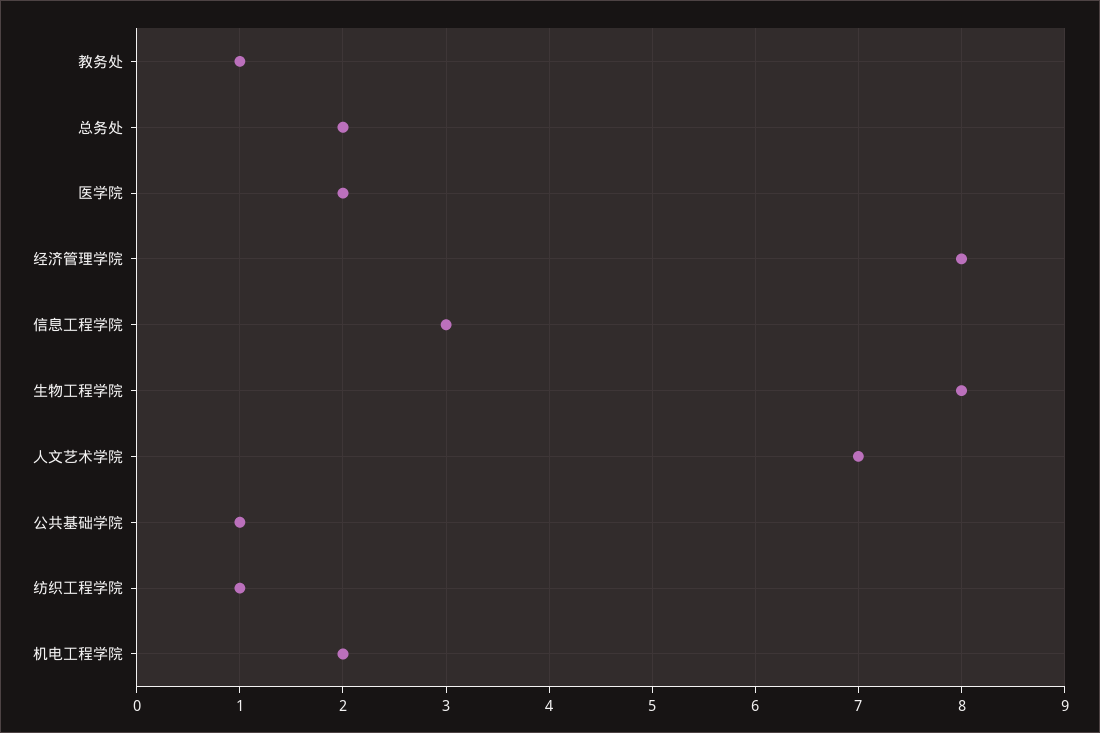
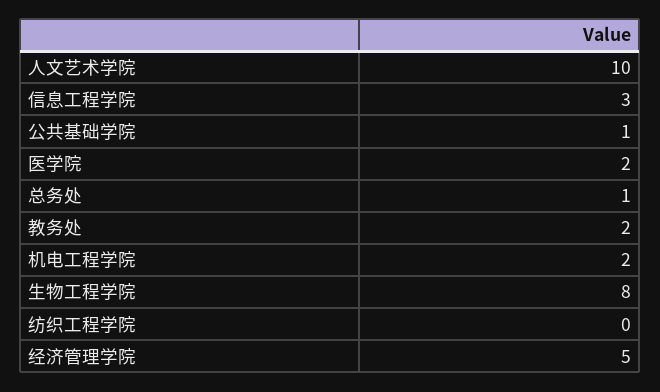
教务处: 1 -> 2
总务处: 2 -> 1
经济管理学院: 8 -> 5
人文艺术学院: 7 -> 10
纺织工程学院: 1 -> 0

